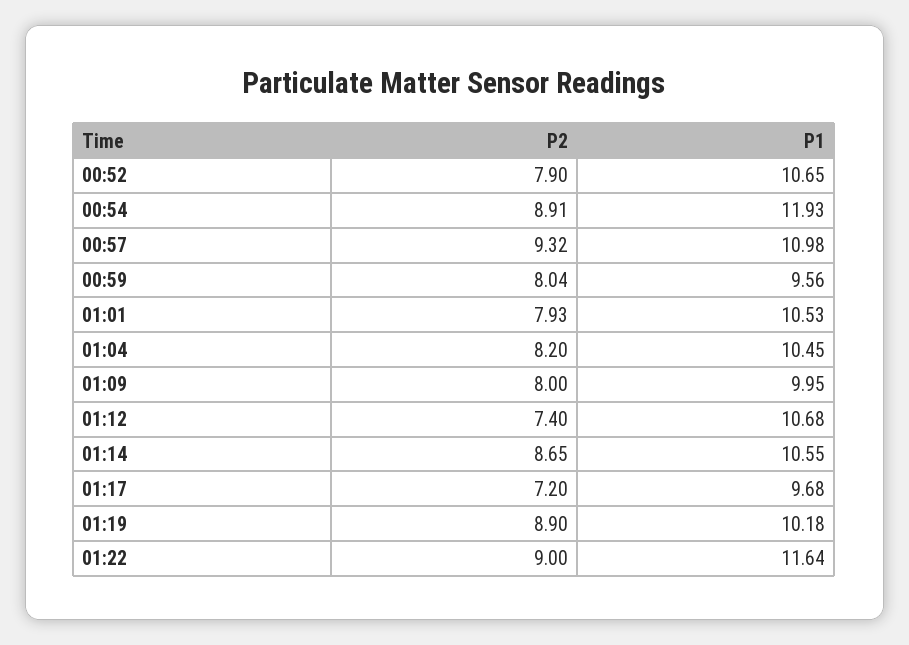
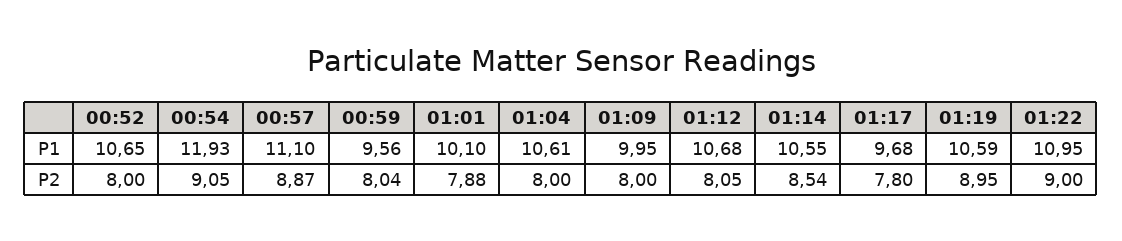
P2, 00:52: 7.9 -> 8
P2, 00:54: 8.91 -> 9.05
P2, 00:57: 9.32 -> 8.87
P1, 00:57: 10.98 -> 11.1
P2, 01:01: 7.93 -> 7.88
P1, 01:01: 10.53 -> 10.1
P2, 01:04: 8.2 -> 8
P1, 01:04: 10.45 -> 10.61
P2, 01:12: 7.4 -> 8.05
P2, 01:14: 8.65 -> 8.54
P2, 01:17: 7.2 -> 7.8
P2, 01:19: 8.9 -> 8.95
P1, 01:19: 10.18 -> 10.59
P1, 01:22: 11.64 -> 10.95

